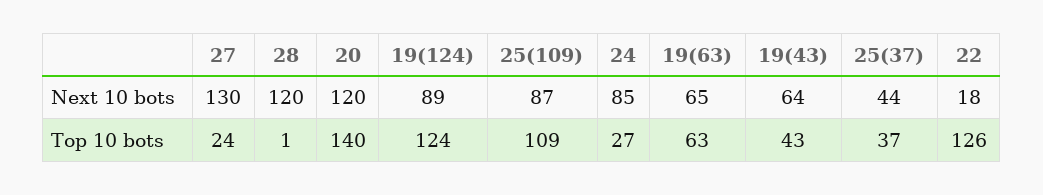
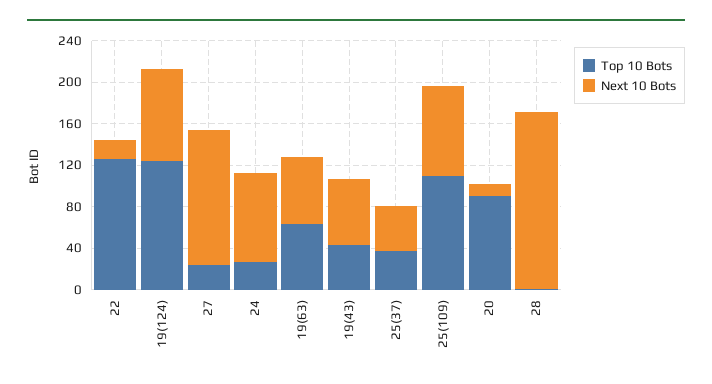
Next 10 bots, 28: 120 -> 170
Next 10 bots, 20: 120 -> 10
Top 10 bots, 20: 140 -> 90

